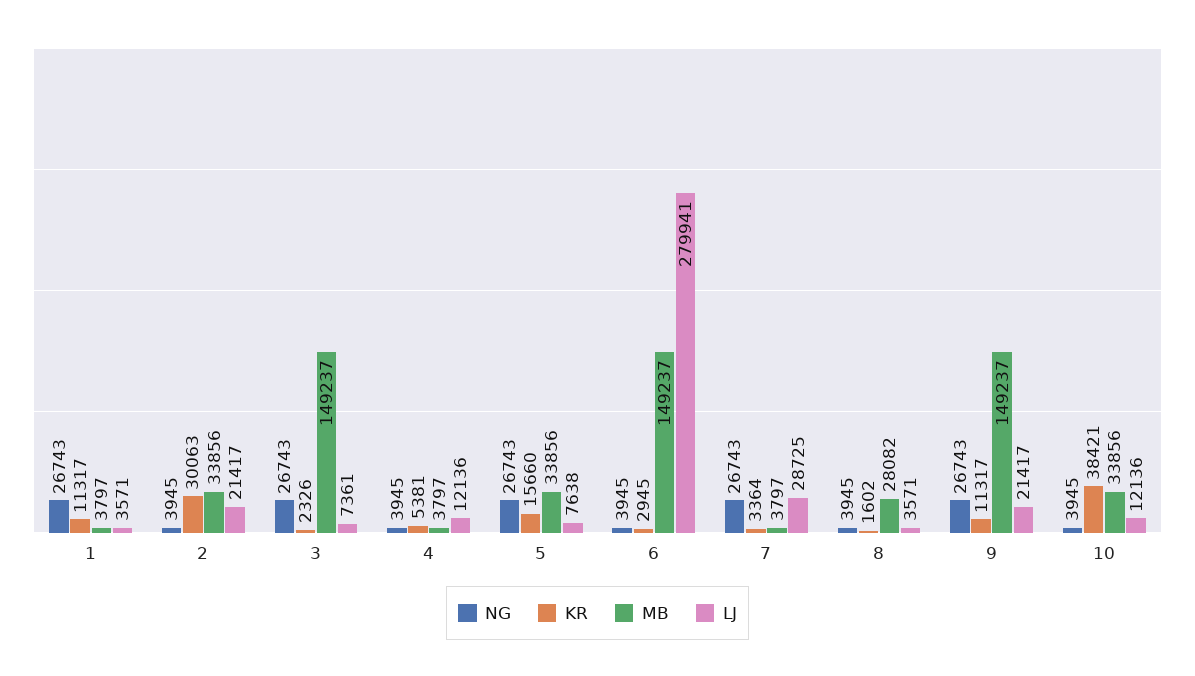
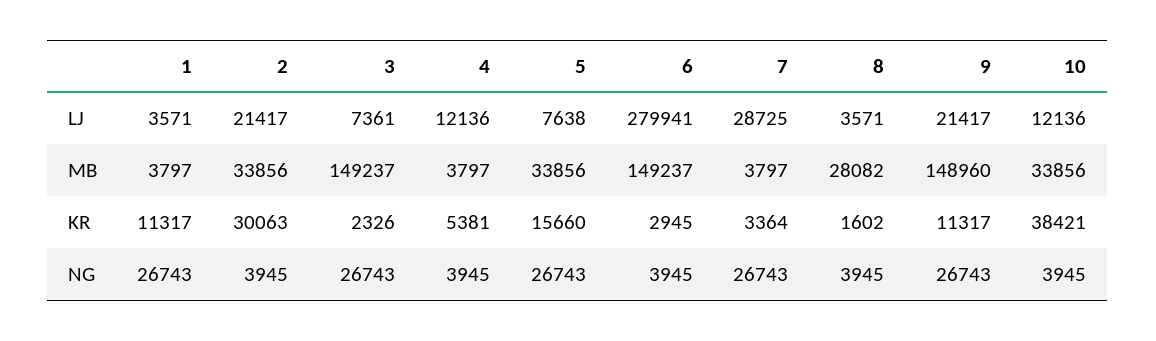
MB, 9: 149237 -> 148960

